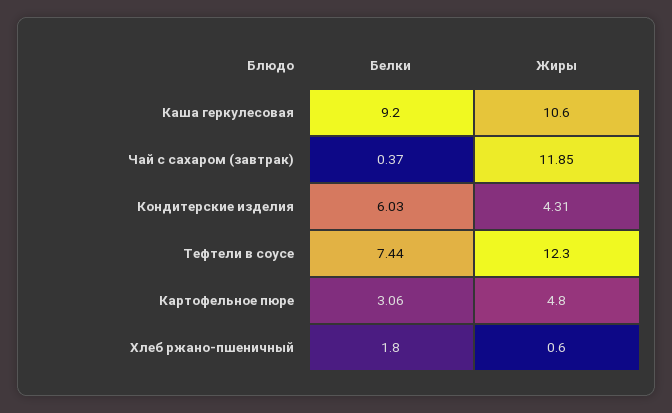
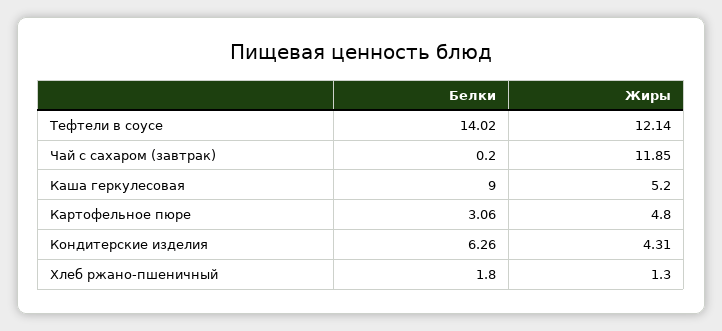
Белки, Каша геркулесовая: 9.2 -> 9
Жиры, Каша геркулесовая: 10.6 -> 5.2
Белки, Чай с сахаром (завтрак): 0.37 -> 0.2
Белки, Кондитерские изделия: 6.03 -> 6.26
Белки, Тефтели в соусе: 7.44 -> 14.02
Жиры, Тефтели в соусе: 12.3 -> 12.14
Жиры, Хлеб ржано-пшеничный: 0.6 -> 1.3

